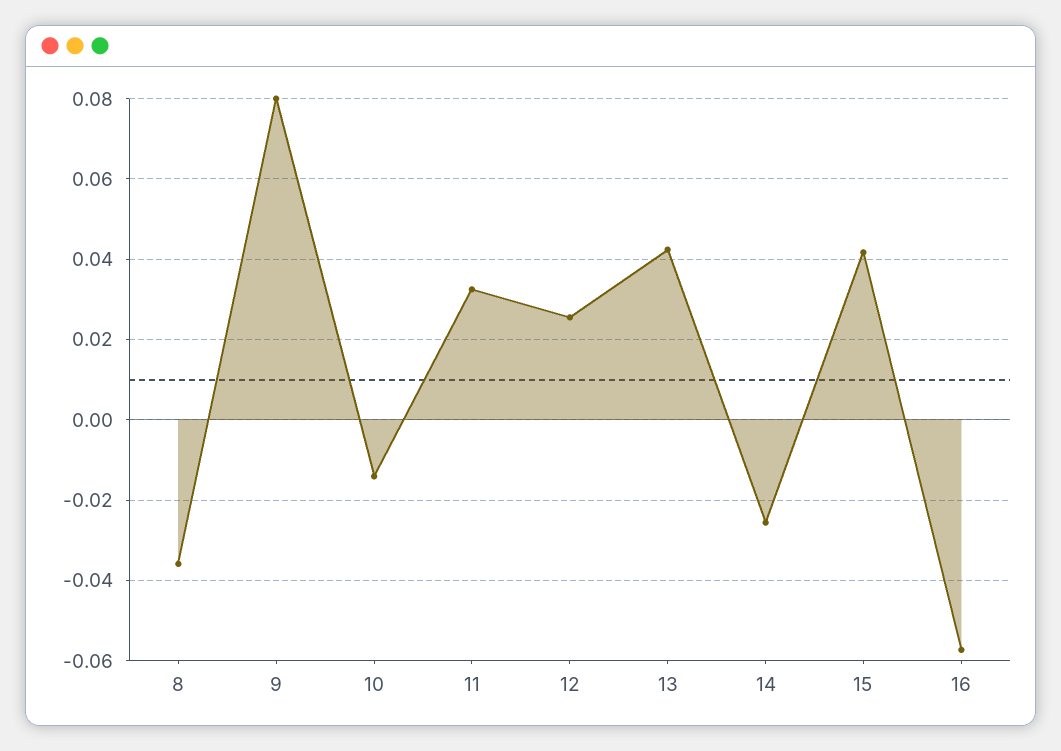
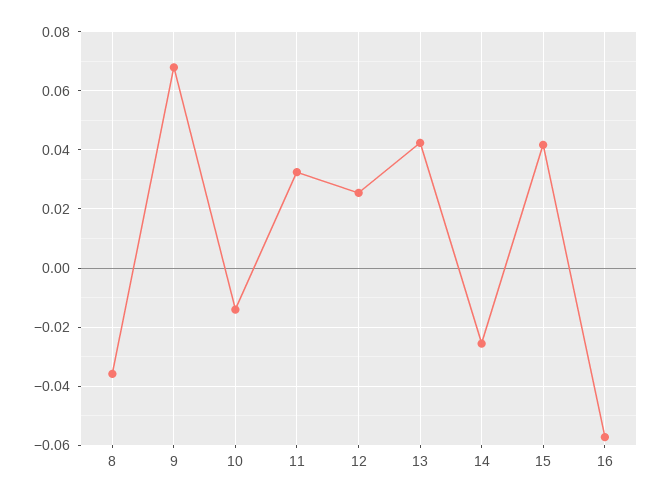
9: 0.08 -> 0.0675

